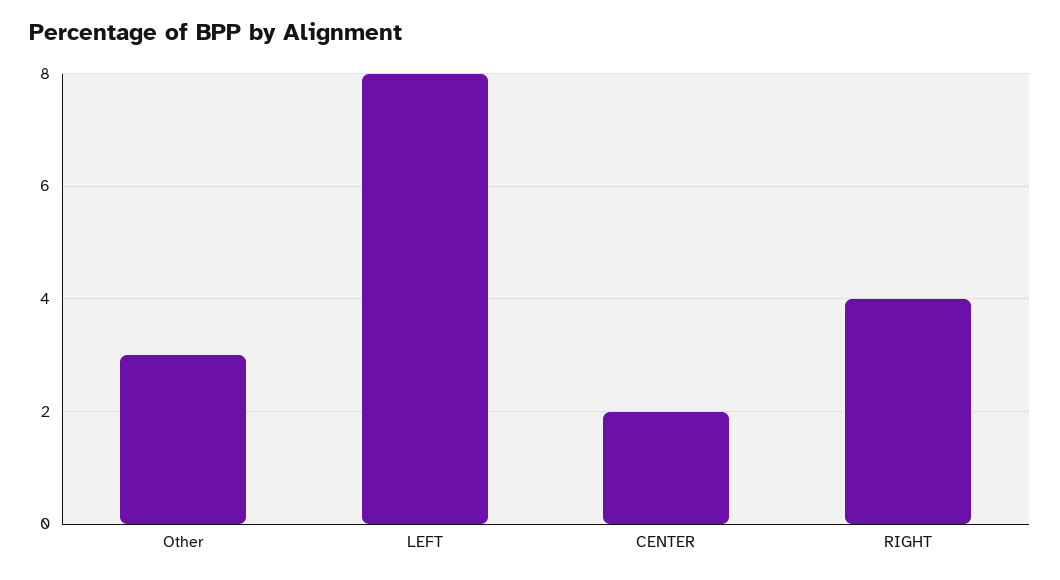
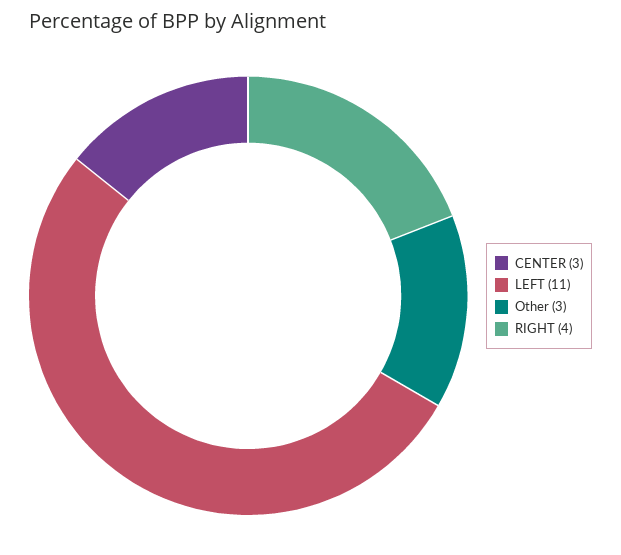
LEFT: 8 -> 11
CENTER: 2 -> 3

